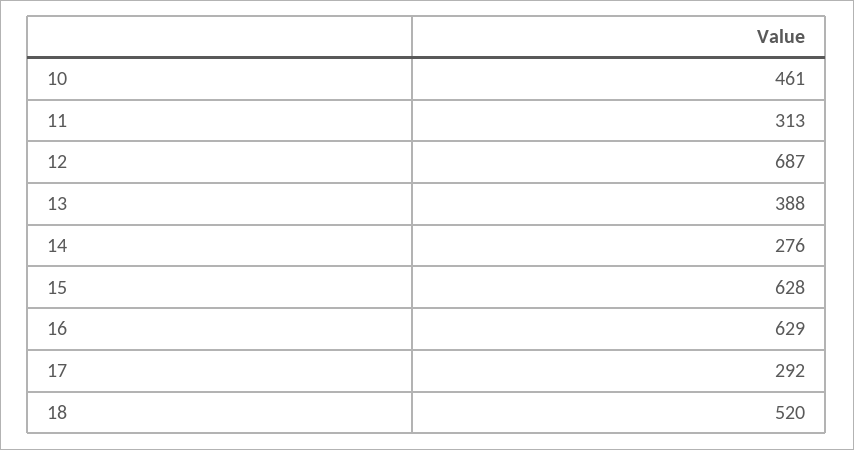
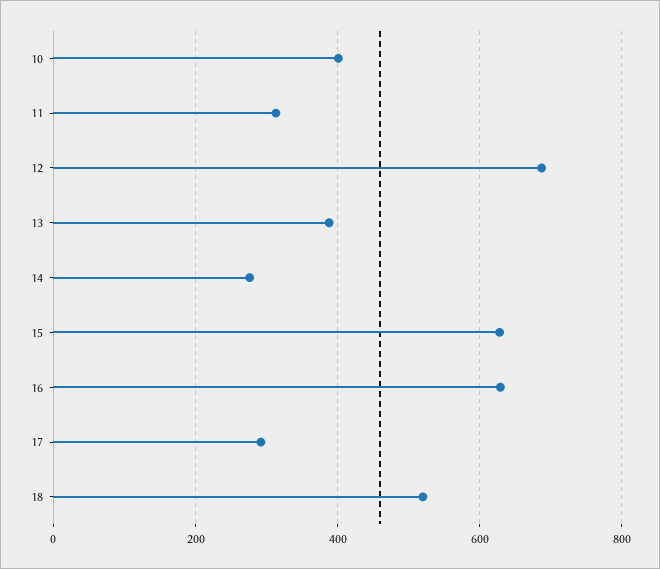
10: 461 -> 400

